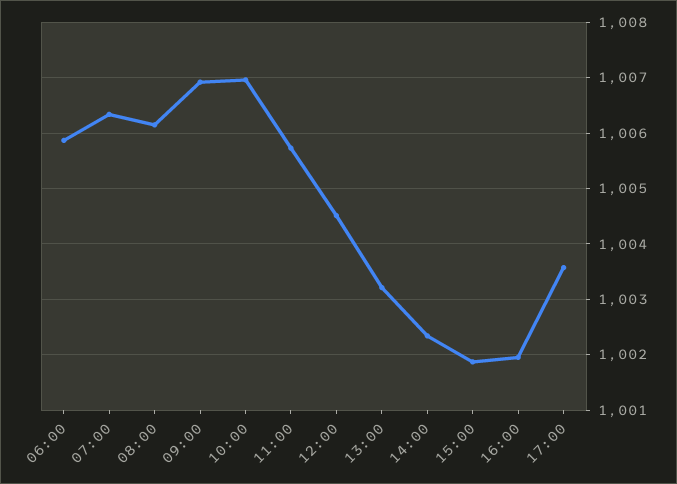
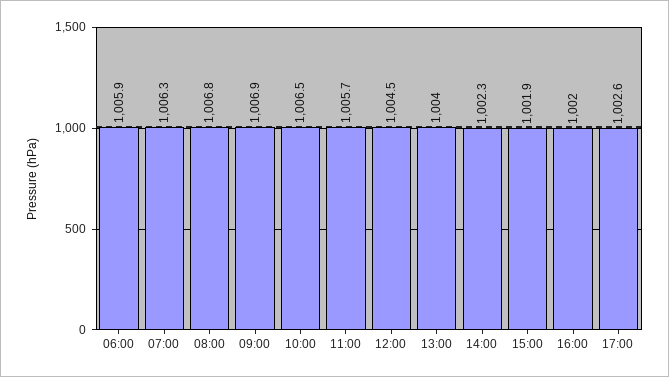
08:00: 1006.2 -> 1006.8
10:00: 1007 -> 1006.5
13:00: 1003.2 -> 1004
17:00: 1003.6 -> 1002.6

